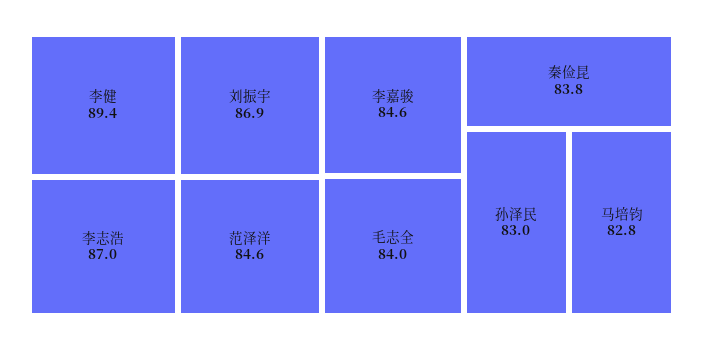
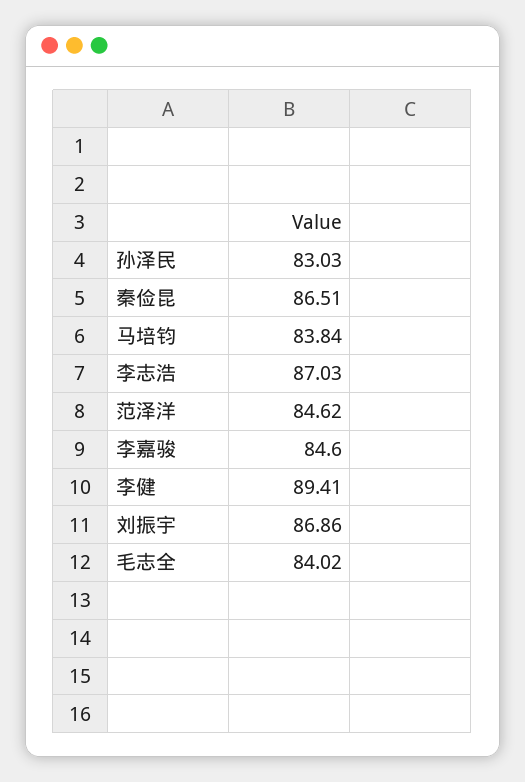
秦俭昆: 83.8 -> 86.51
马培钧: 82.8 -> 83.84

